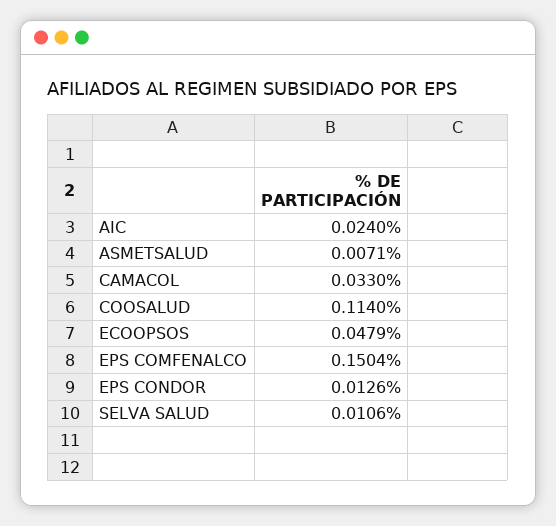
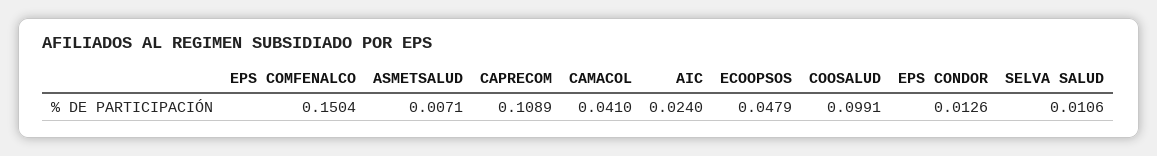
CAMACOL: 0.033 -> 0.041
COOSALUD: 0.114 -> 0.0991
CAPRECOM: none -> 0.1089

